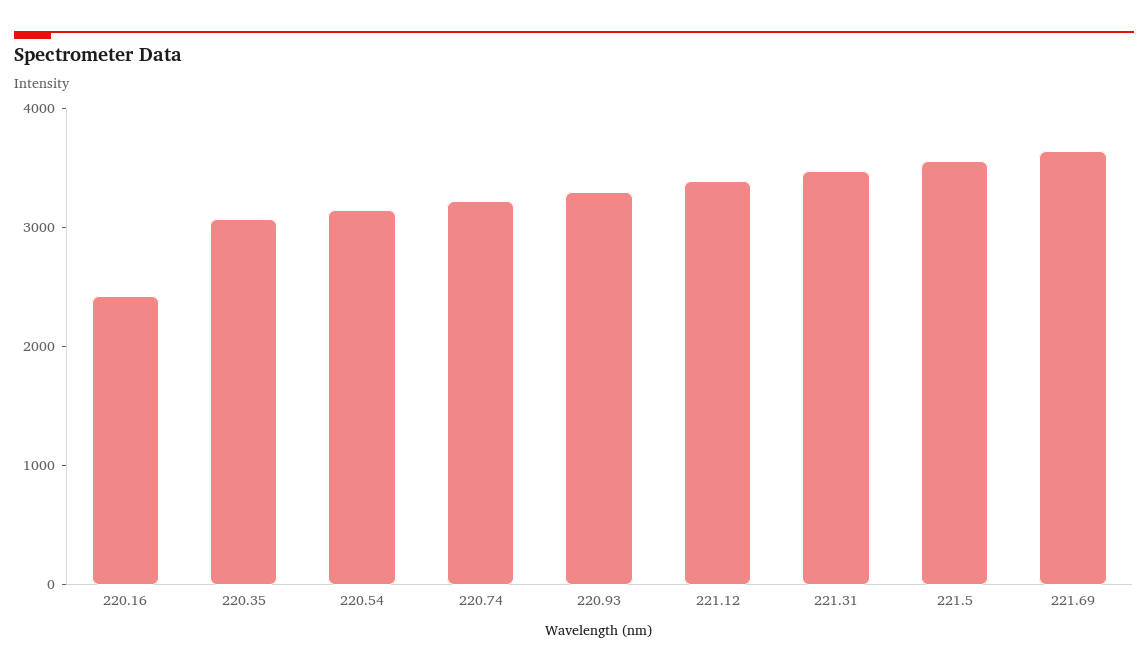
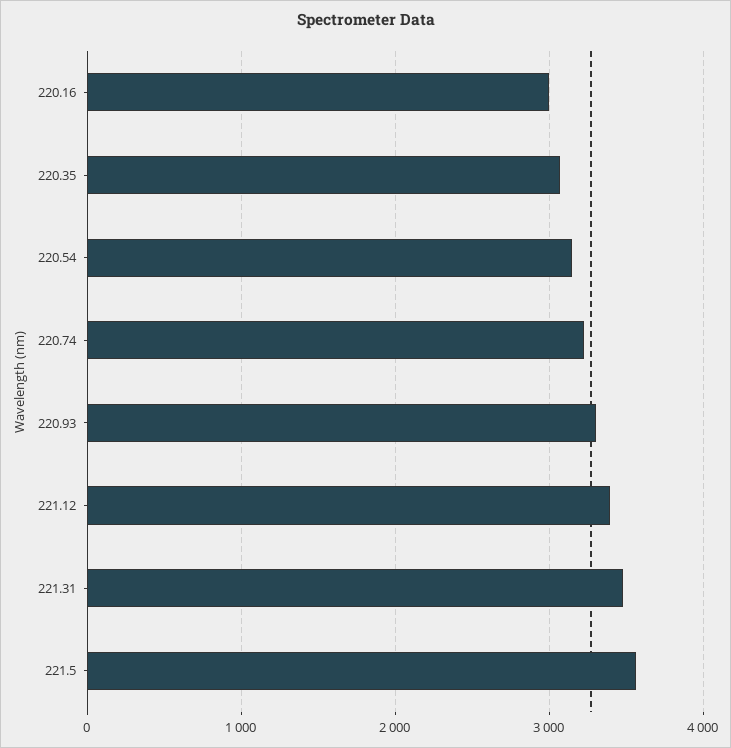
220.16: 2400 -> 3000
221.69: 3600 -> none

